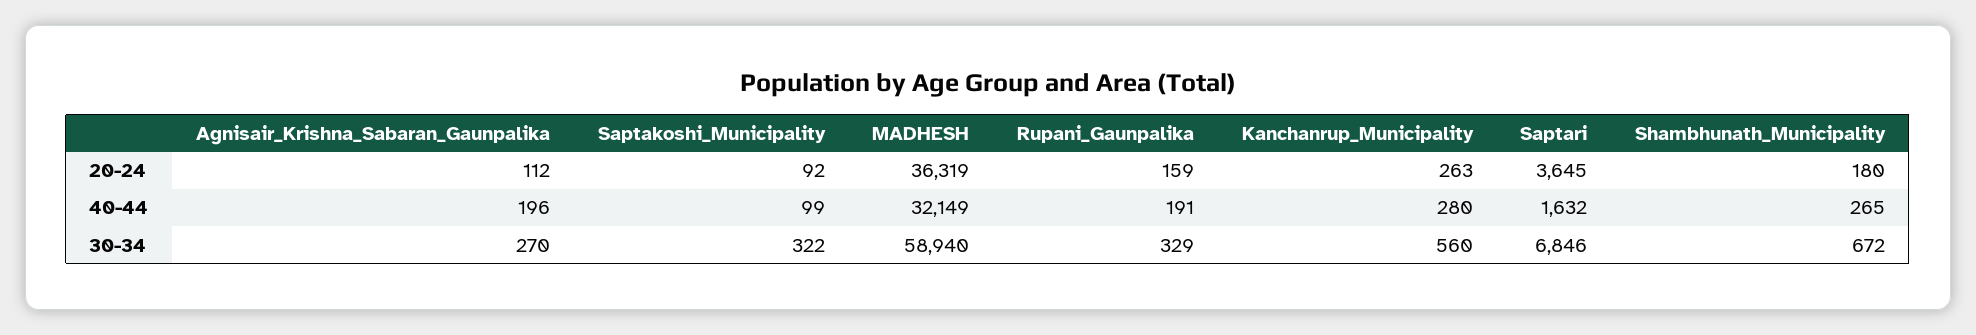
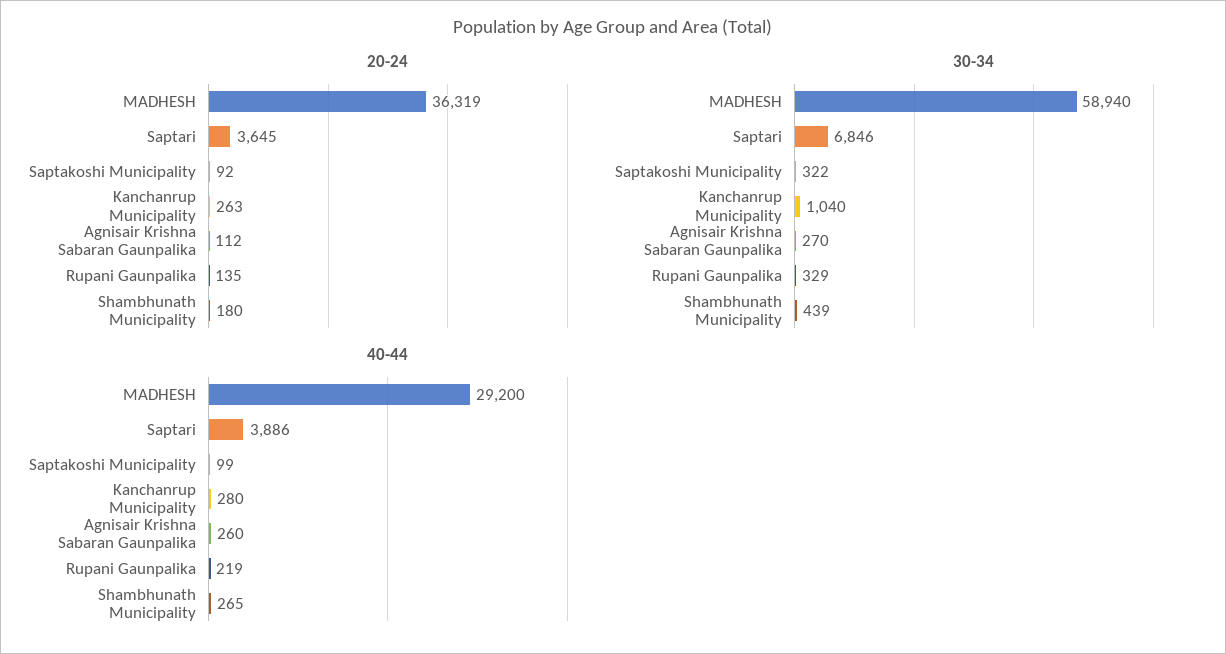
20-24, Rupani_Gaunpalika: 159 -> 135
40-44, Agnisair_Krishna_Sabaran_Gaunpalika: 196 -> 260
40-44, MADHESH: 32149 -> 29200
40-44, Rupani_Gaunpalika: 191 -> 219
40-44, Saptari: 1632 -> 3886
30-34, Kanchanrup_Municipality: 560 -> 1040
30-34, Shambhunath_Municipality: 672 -> 439

